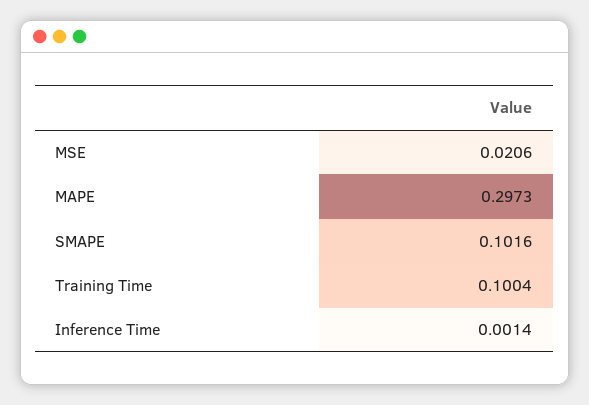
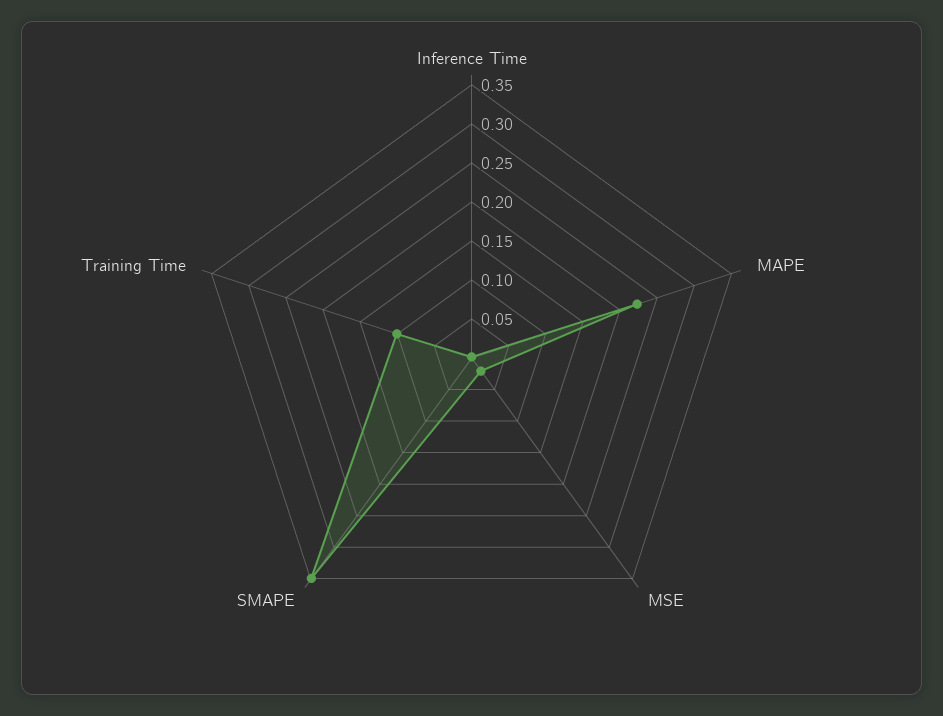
MAPE: 0.2973 -> 0.225
SMAPE: 0.1016 -> 0.35

